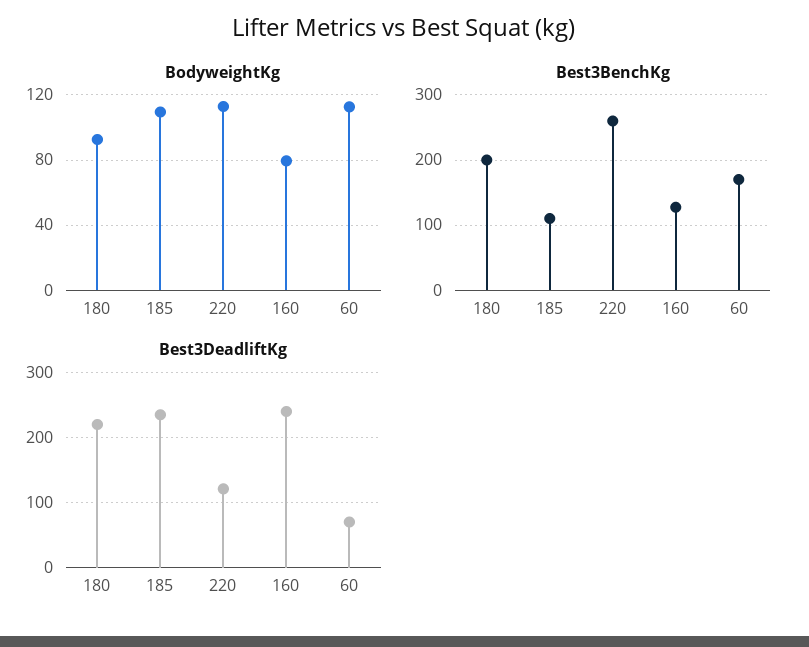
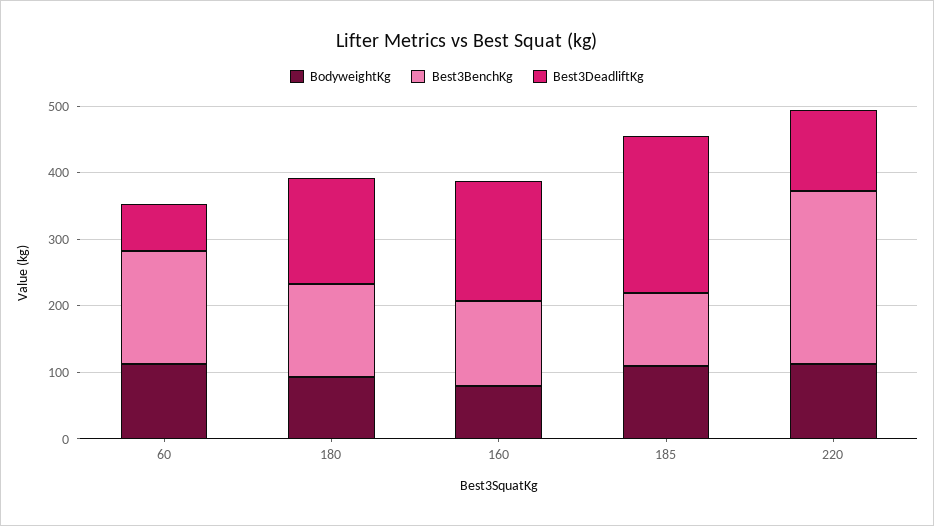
Best3BenchKg, 180: 200 -> 140
Best3DeadliftKg, 180: 220 -> 160
Best3DeadliftKg, 160: 240 -> 180

